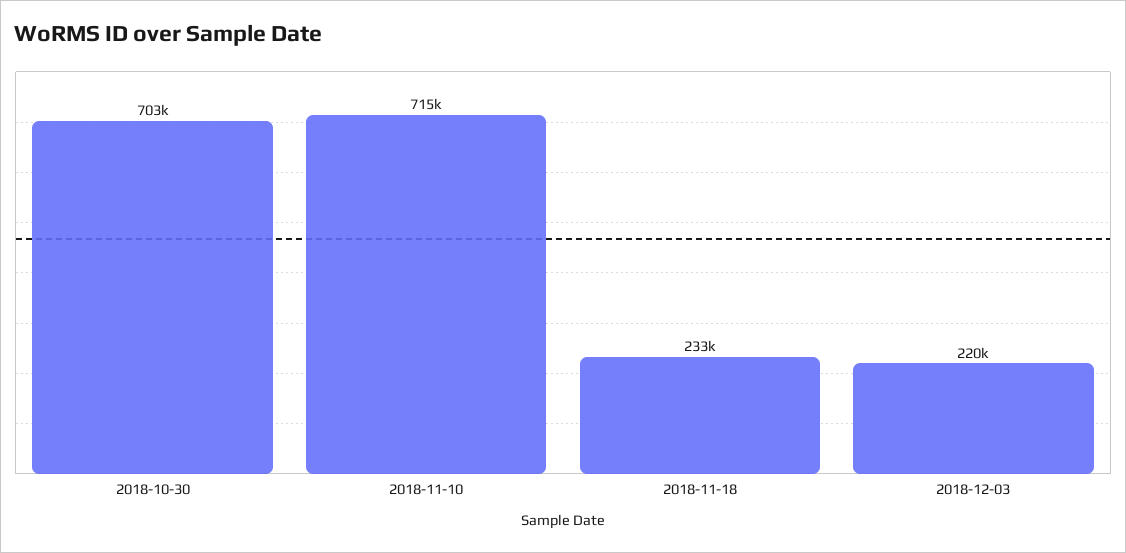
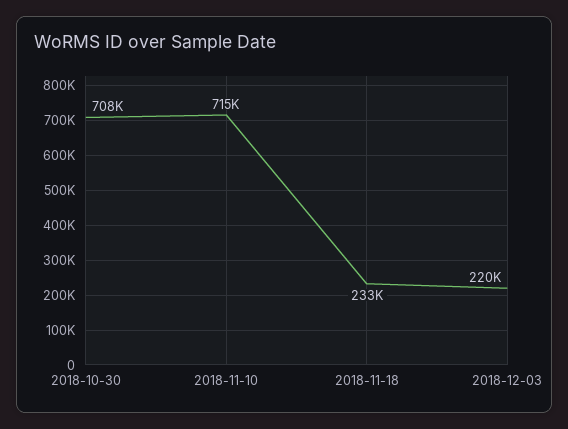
2018-10-30: 703000 -> 708000

